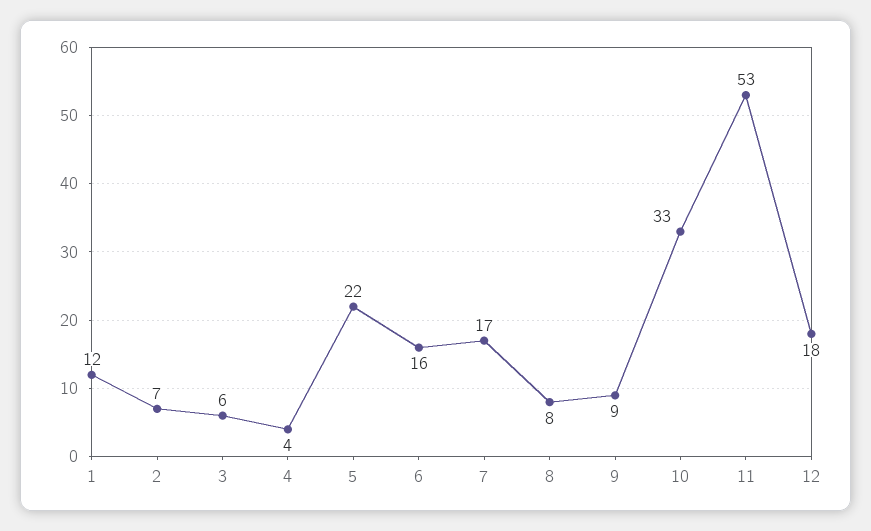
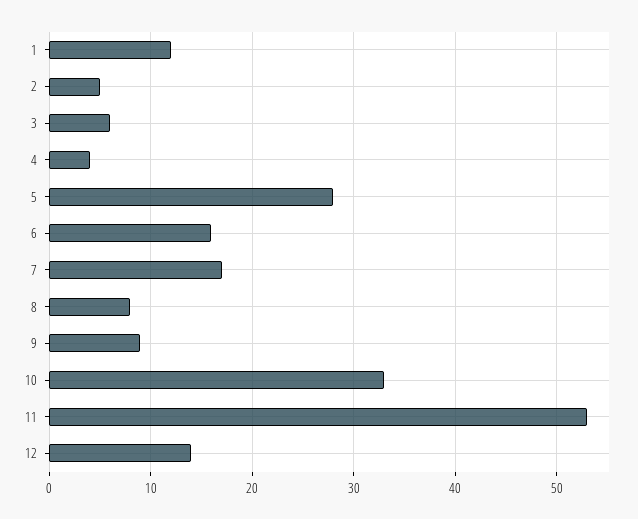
2: 7 -> 5
5: 22 -> 28
12: 18 -> 14

